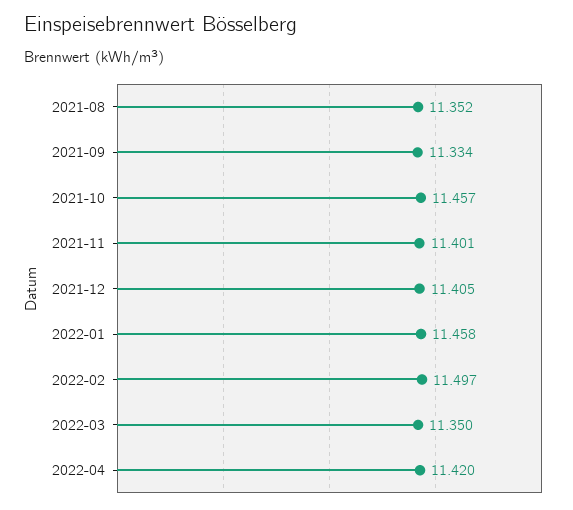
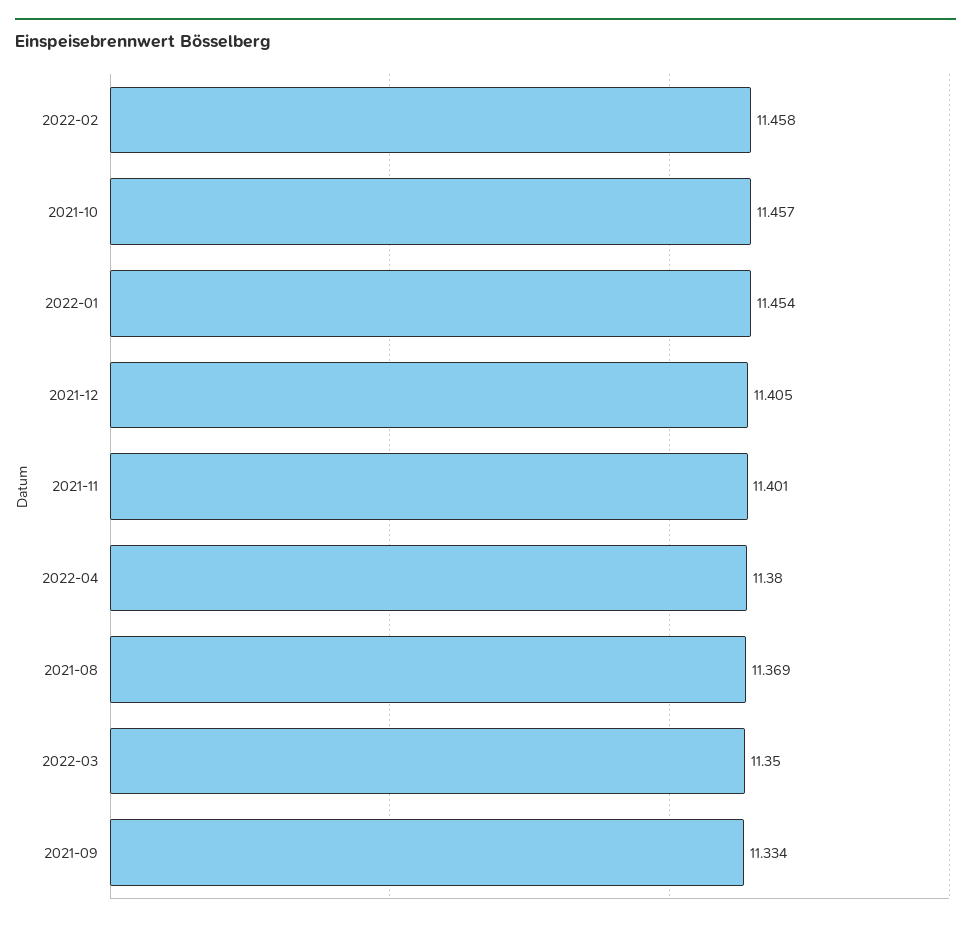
2021-08: 11.352 -> 11.369
2022-01: 11.458 -> 11.454
2022-02: 11.497 -> 11.458
2022-04: 11.42 -> 11.38

